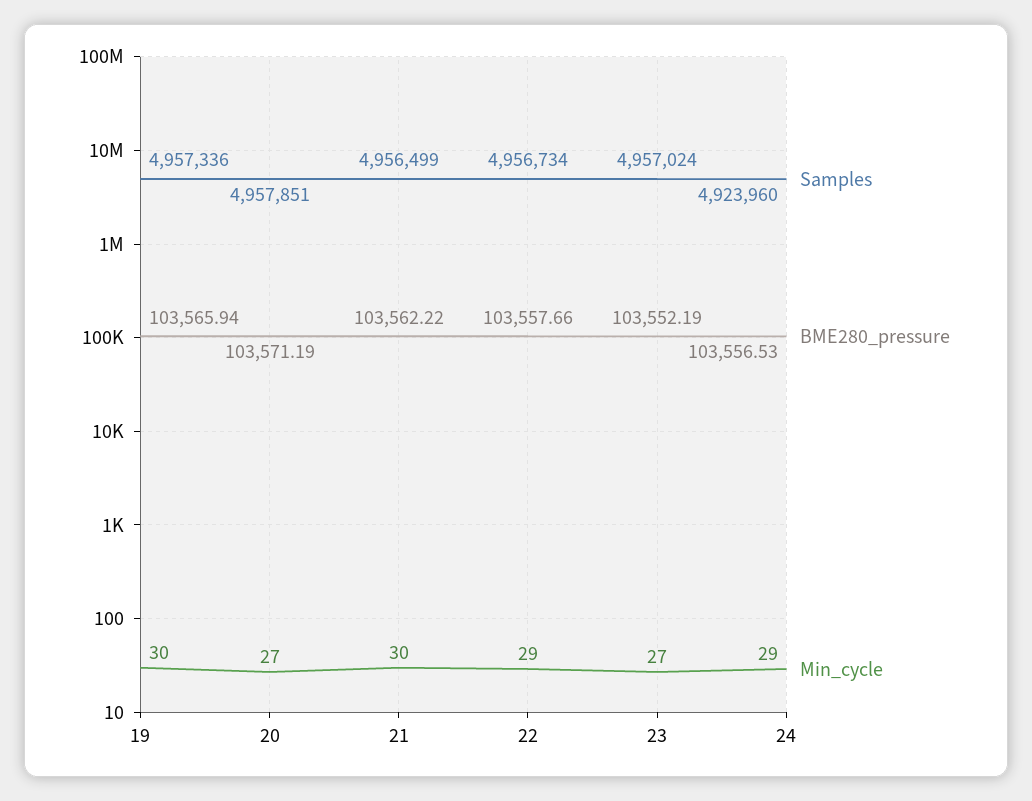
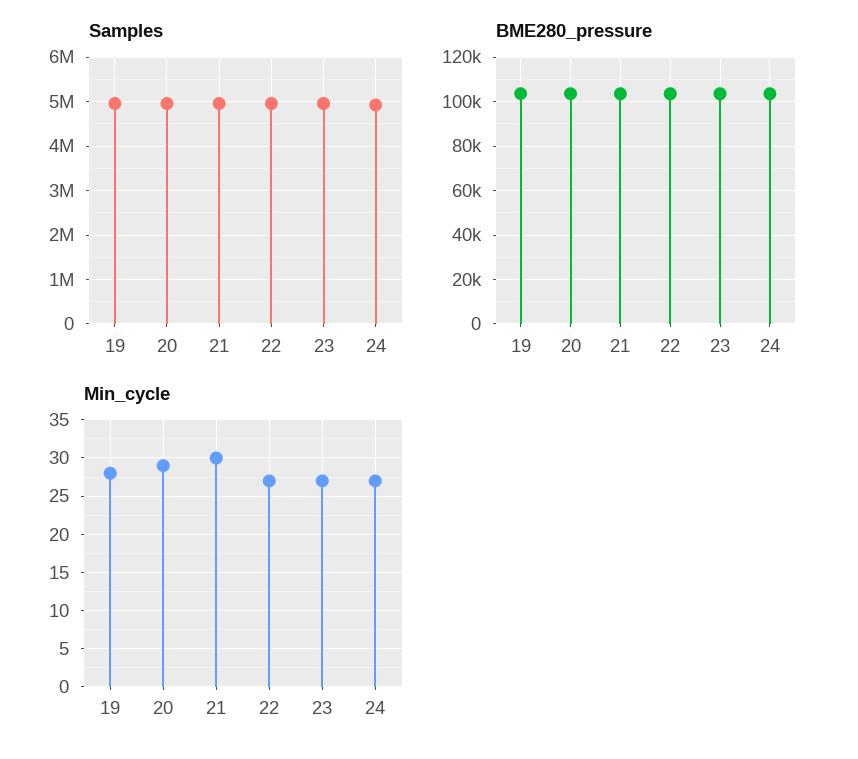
Min_cycle, 19: 30 -> 28
Min_cycle, 20: 27 -> 29
Min_cycle, 22: 29 -> 27
Min_cycle, 24: 29 -> 27

